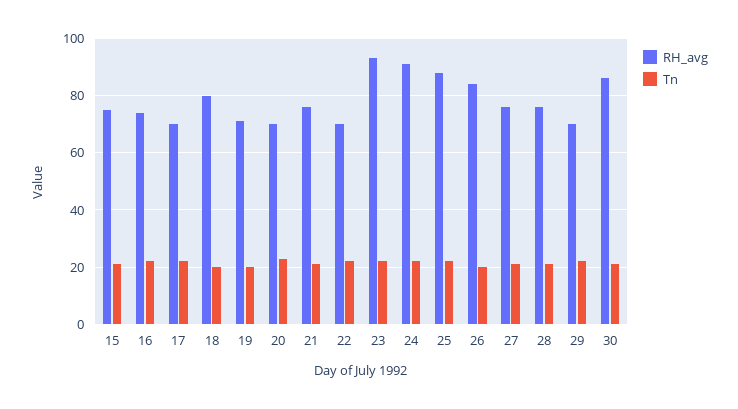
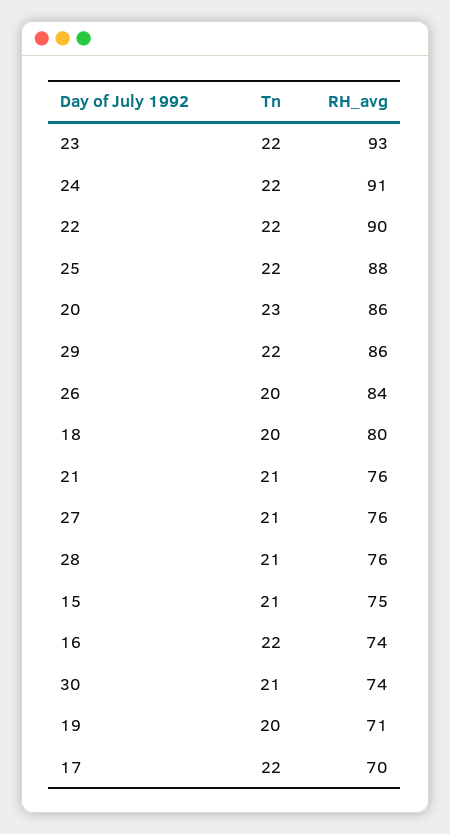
RH_avg, 20: 70 -> 86
RH_avg, 22: 70 -> 90
RH_avg, 29: 70 -> 86
RH_avg, 30: 85 -> 74

